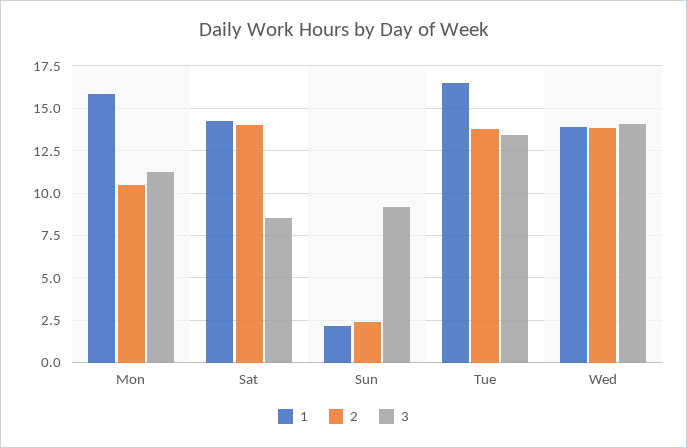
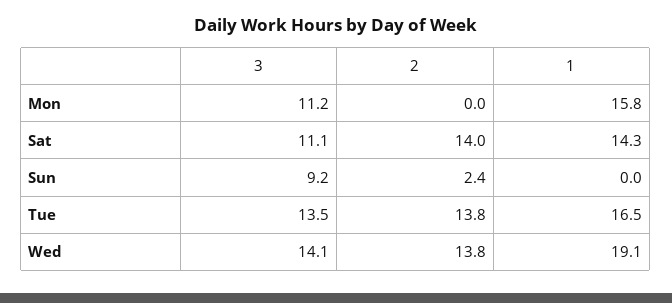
2, Mon: 10.5 -> 0
3, Sat: 8.5 -> 11.1
1, Sun: 2 -> 0
1, Wed: 14 -> 19.1

